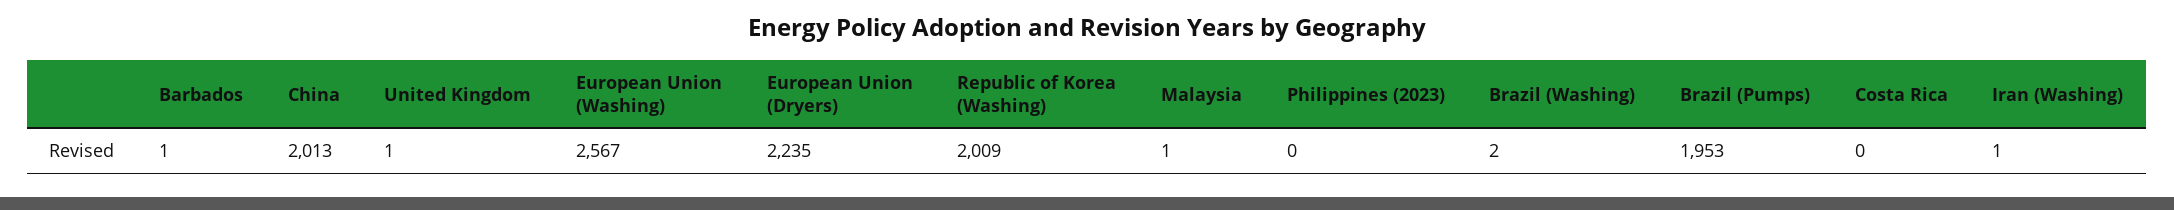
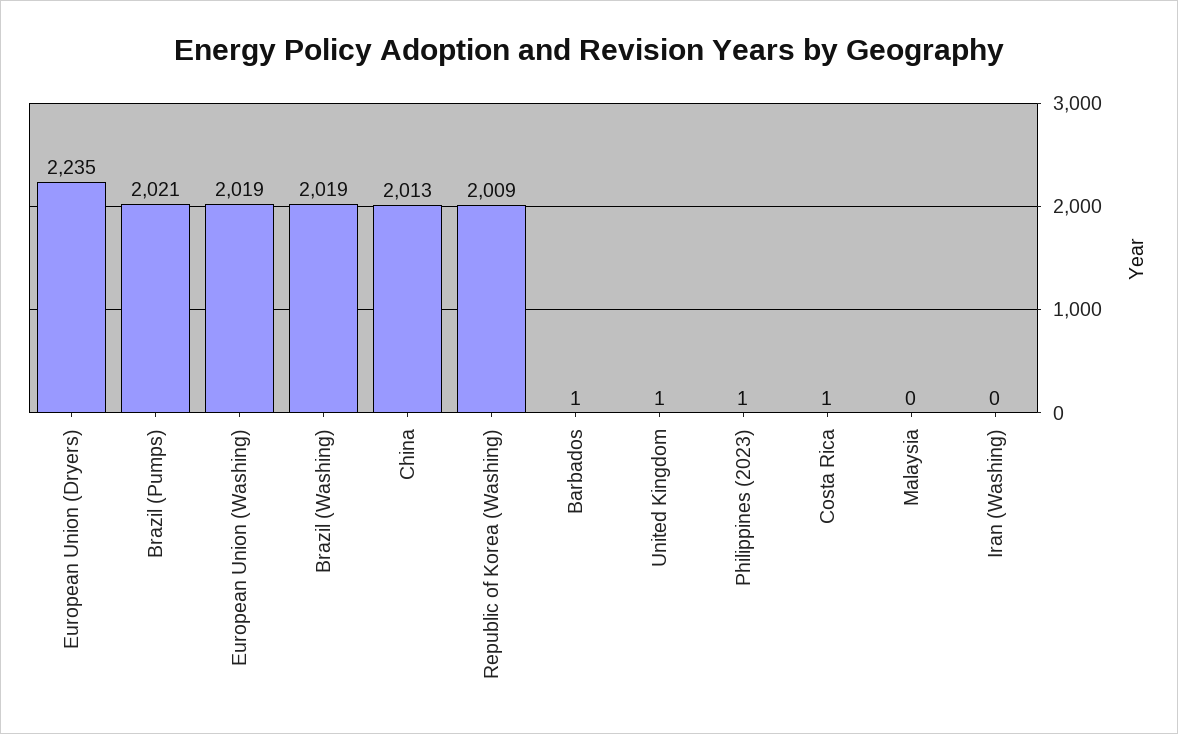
European Union (Washing): 2567 -> 2019
Malaysia: 1 -> 0
Philippines (2023): 0 -> 1
Brazil (Washing): 2 -> 2019
Brazil (Pumps): 1953 -> 2021
Costa Rica: 0 -> 1
Iran (Washing): 1 -> 0

